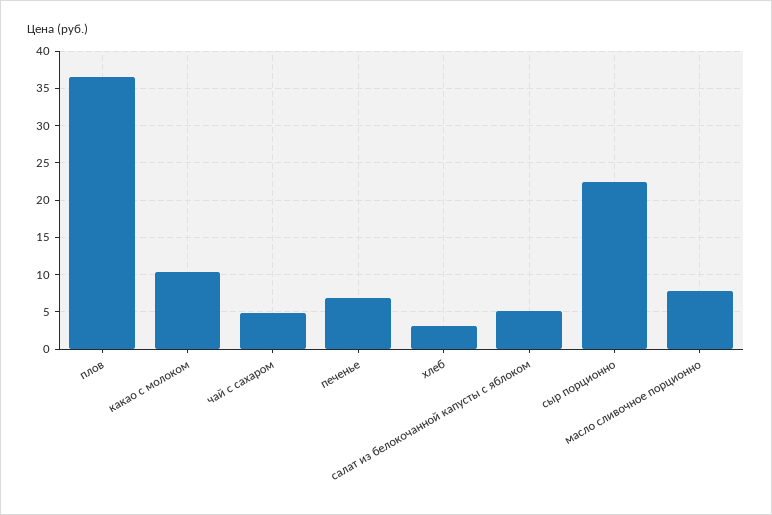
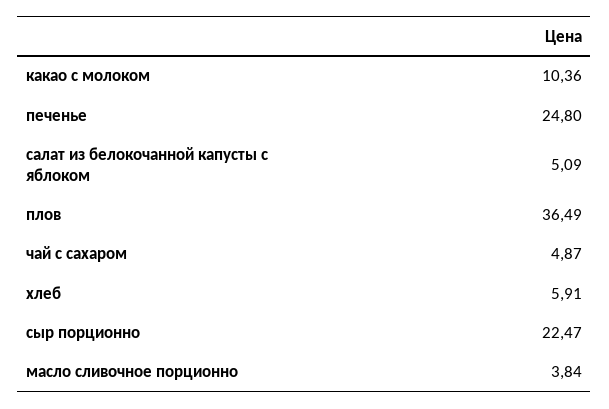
печенье: 7 -> 24.8
хлеб: 3 -> 5.91
масло сливочное порционно: 8 -> 3.84

